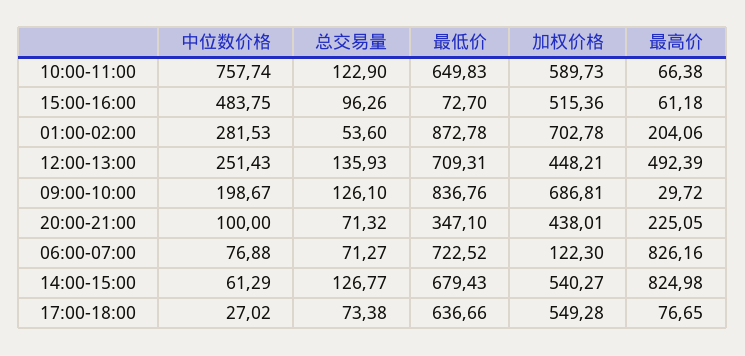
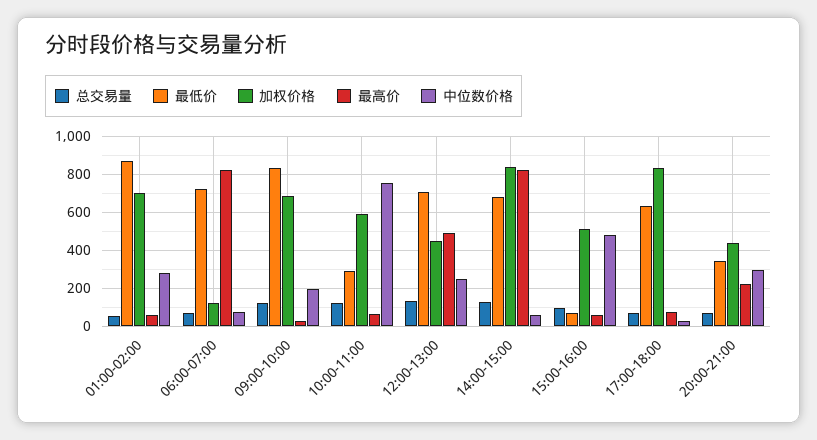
最低价, 10:00-11:00: 649.83 -> 300
最高价, 01:00-02:00: 204.06 -> 50
中位数价格, 20:00-21:00: 100 -> 300
加权价格, 14:00-15:00: 540.27 -> 850
加权价格, 17:00-18:00: 549.28 -> 850

